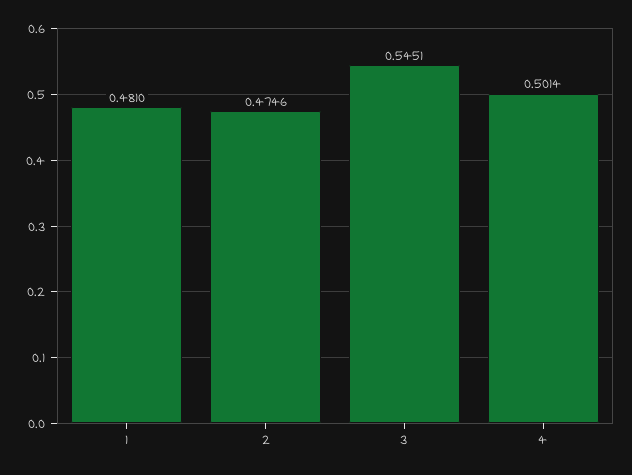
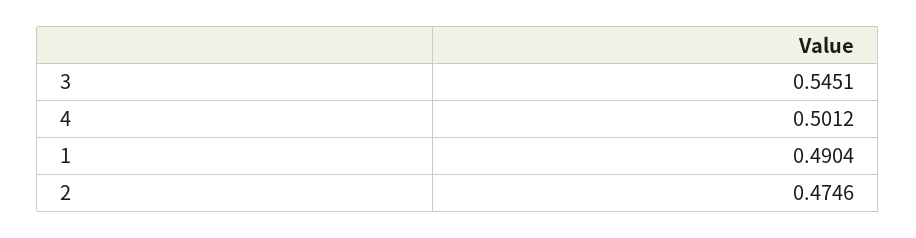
1: 0.481 -> 0.4904
4: 0.5014 -> 0.5012

